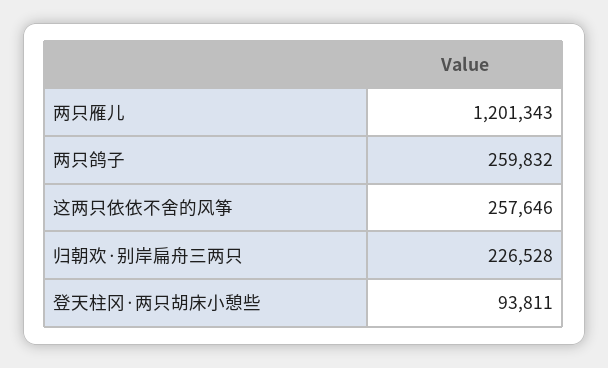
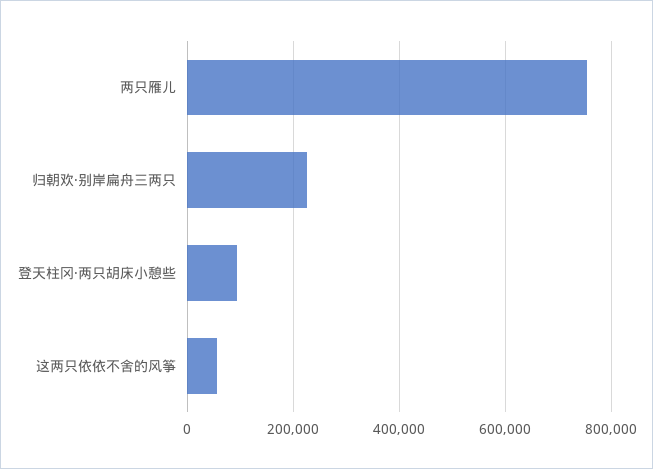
两只雁儿: 1201343 -> 760000
两只鸽子: 259832 -> none
这两只依依不舍的风筝: 257646 -> 60000

